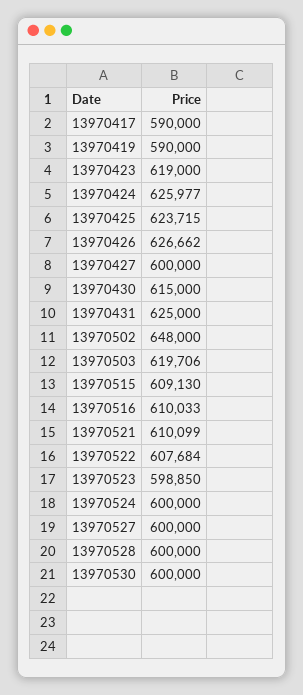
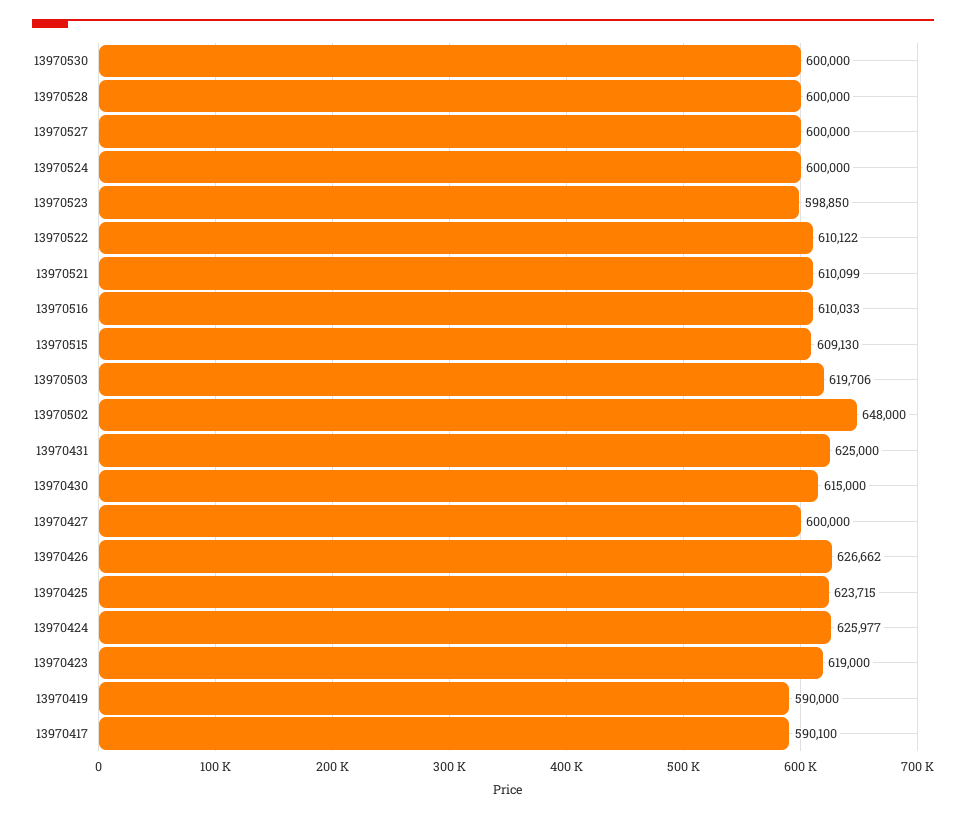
13970417: 590000 -> 590100
13970522: 607684 -> 610122

